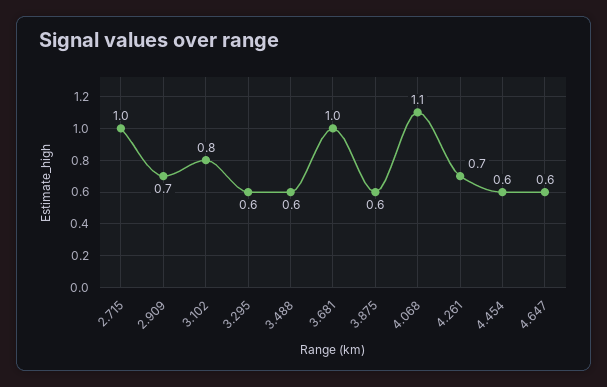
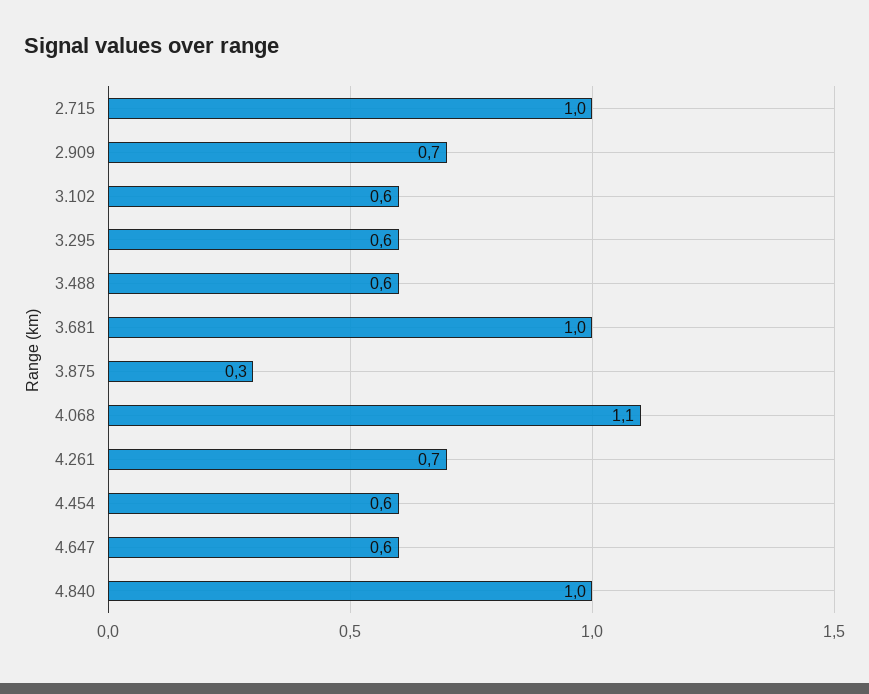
3.102: 0.8 -> 0.6
3.875: 0.6 -> 0.3
4.840: none -> 1

